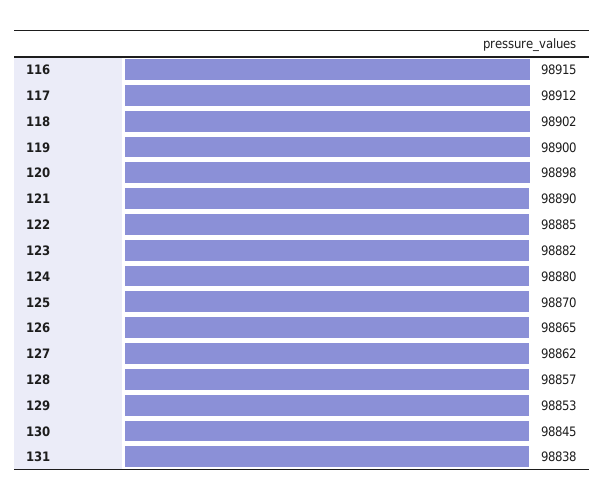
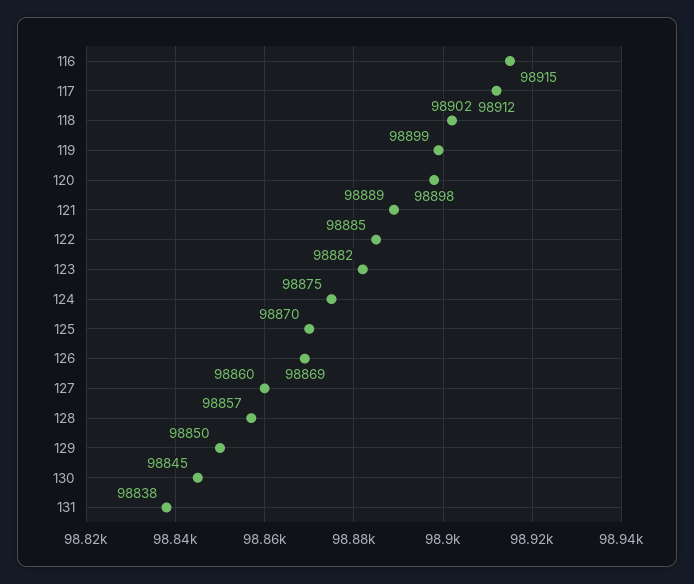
119: 98900 -> 98899
121: 98890 -> 98889
124: 98880 -> 98875
126: 98865 -> 98869
127: 98862 -> 98860
129: 98853 -> 98850

